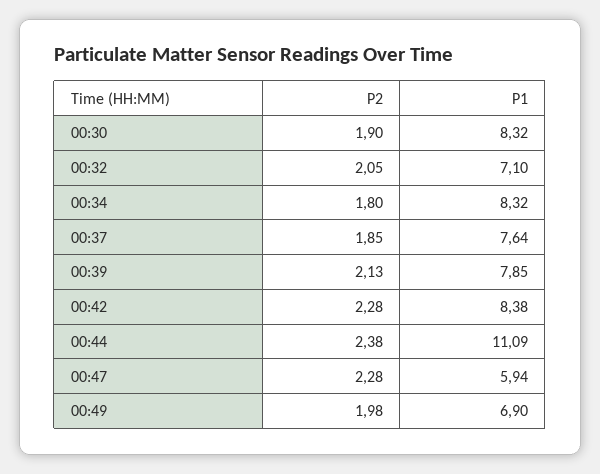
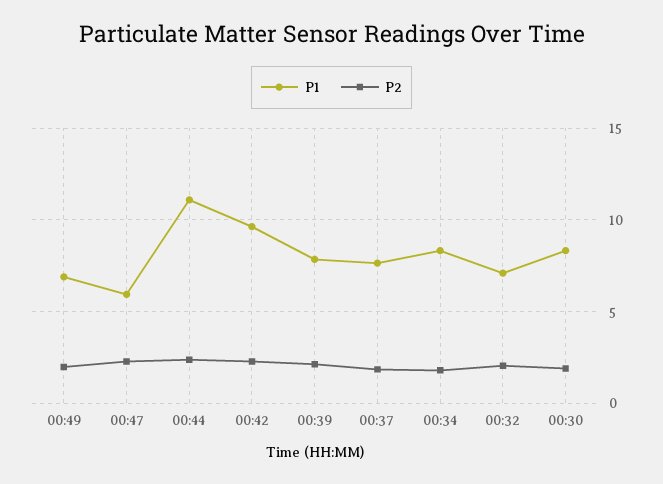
P1, 00:42: 8.38 -> 9.5

